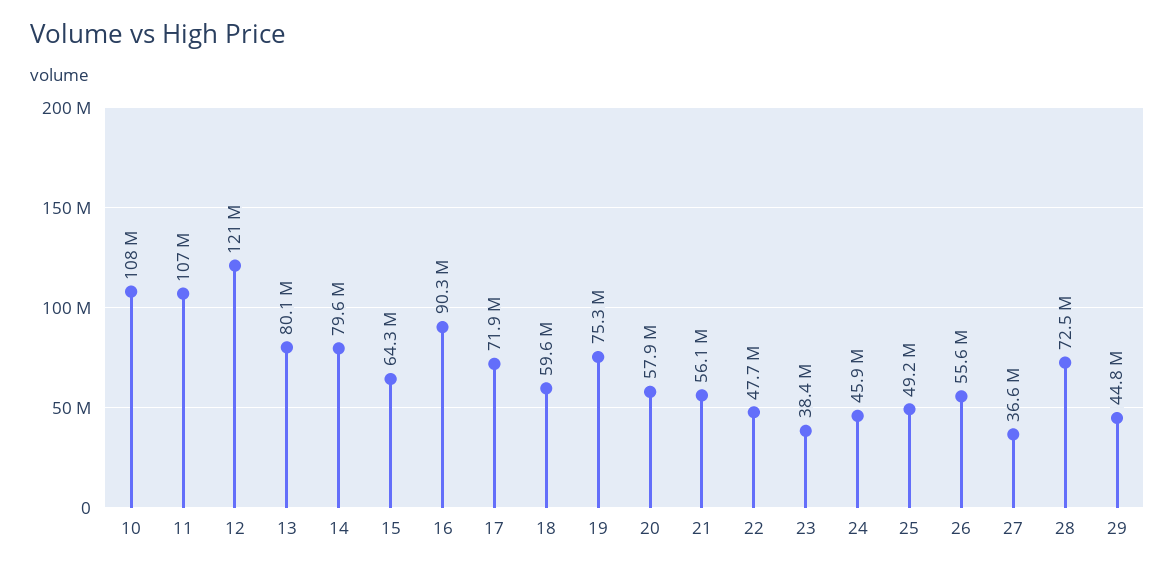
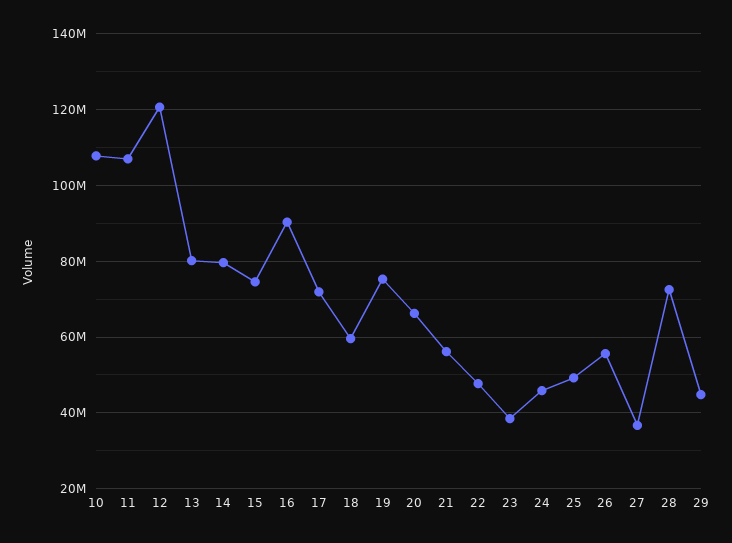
15: 64300000 -> 74000000
20: 57900000 -> 66000000

